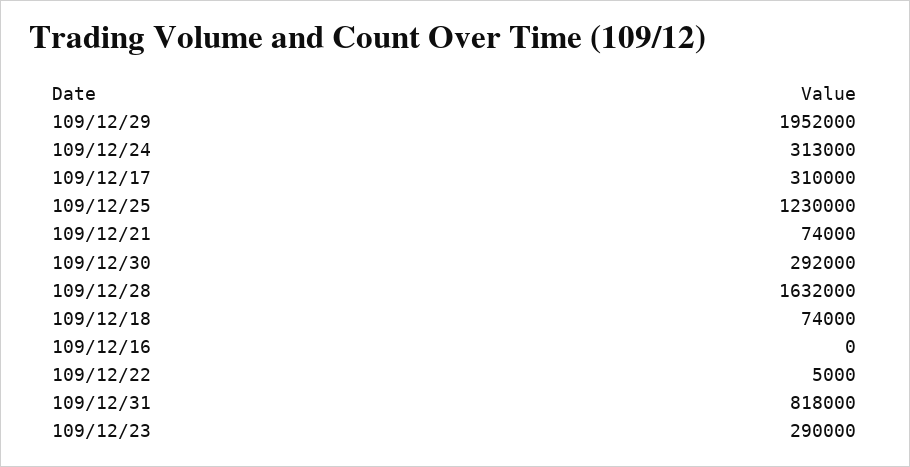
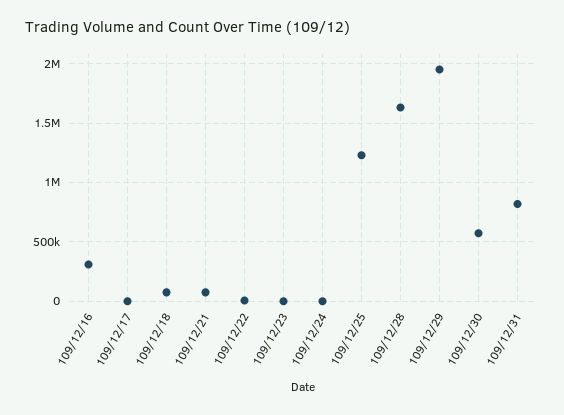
109/12/24: 313000 -> 0
109/12/17: 310000 -> 0
109/12/30: 292000 -> 600000
109/12/16: 0 -> 300000
109/12/23: 290000 -> 0

